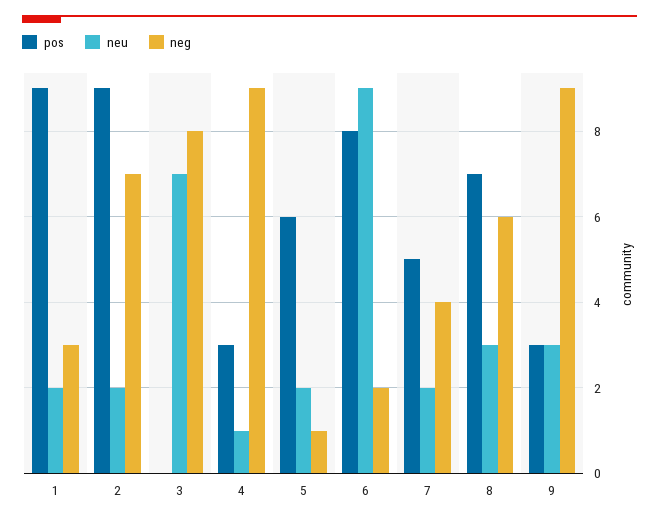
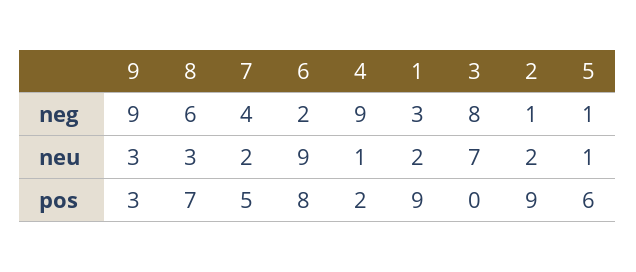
neg, 2: 7 -> 1
pos, 4: 3 -> 2
neu, 5: 2 -> 1

